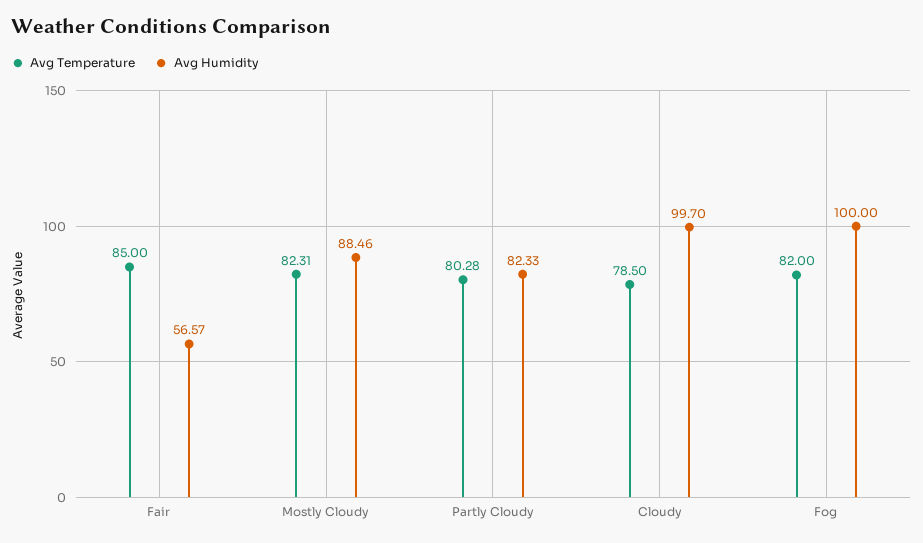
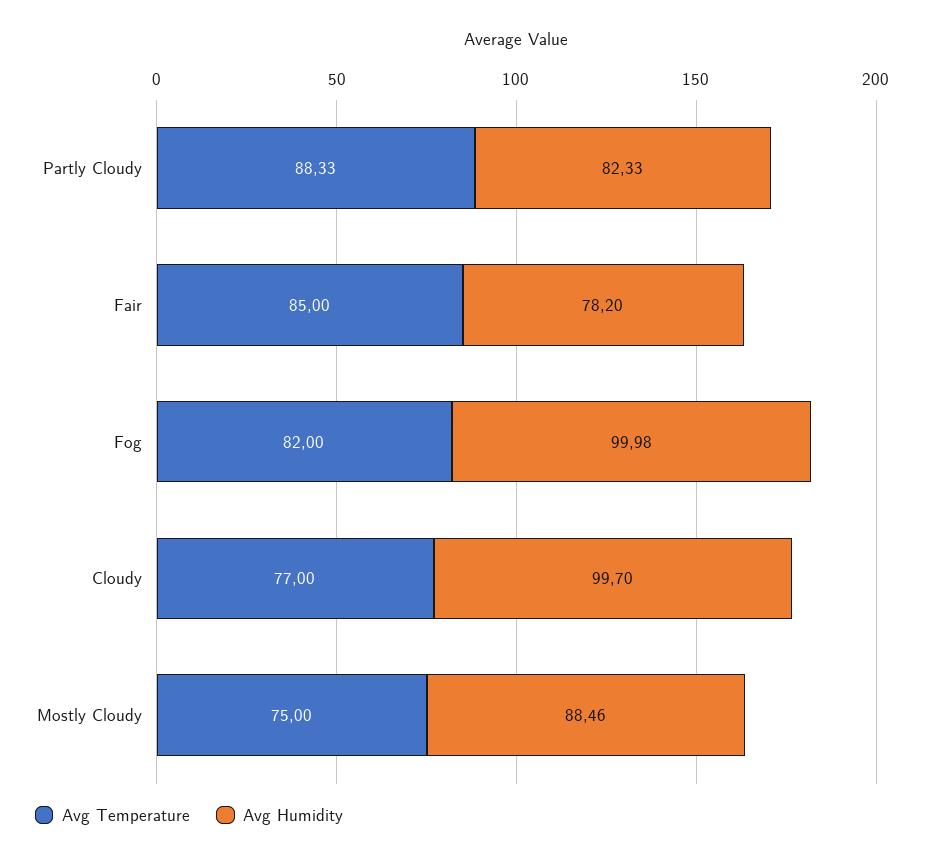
Avg Humidity, Fair: 56.57 -> 78.2
Avg Temperature, Mostly Cloudy: 82.31 -> 75
Avg Temperature, Partly Cloudy: 80.28 -> 88.33
Avg Temperature, Cloudy: 78.5 -> 77
Avg Humidity, Fog: 100 -> 99.98

